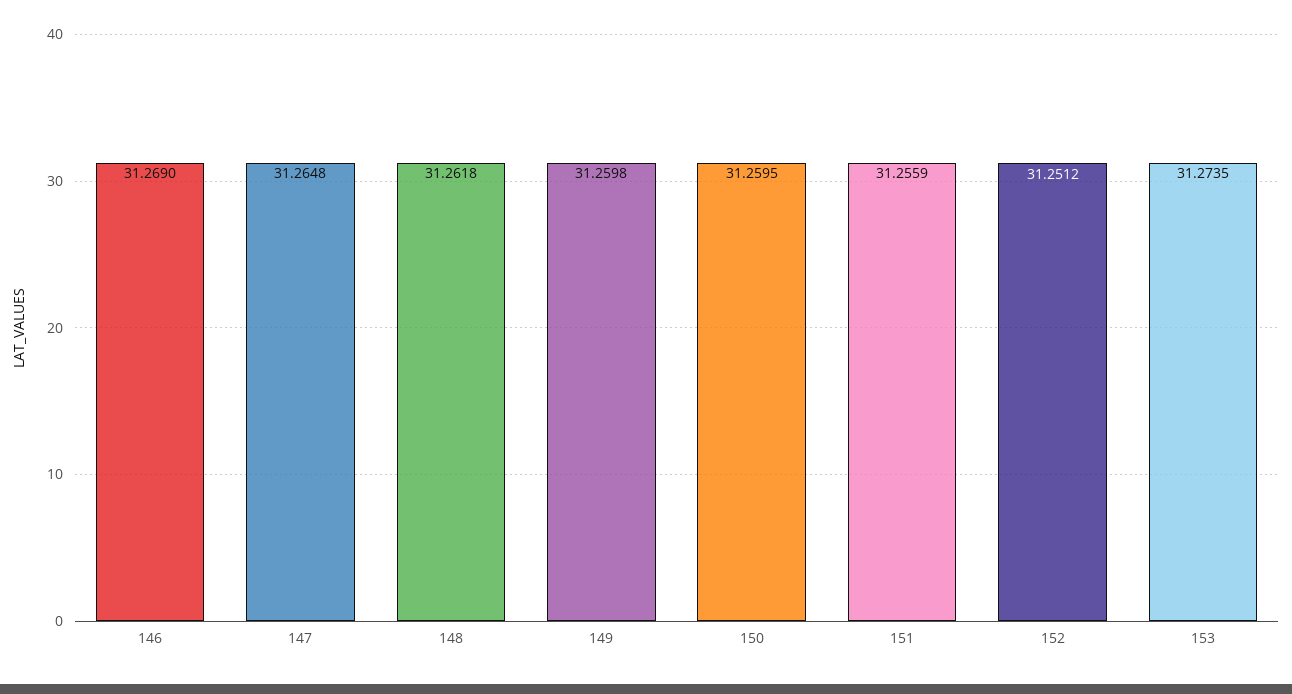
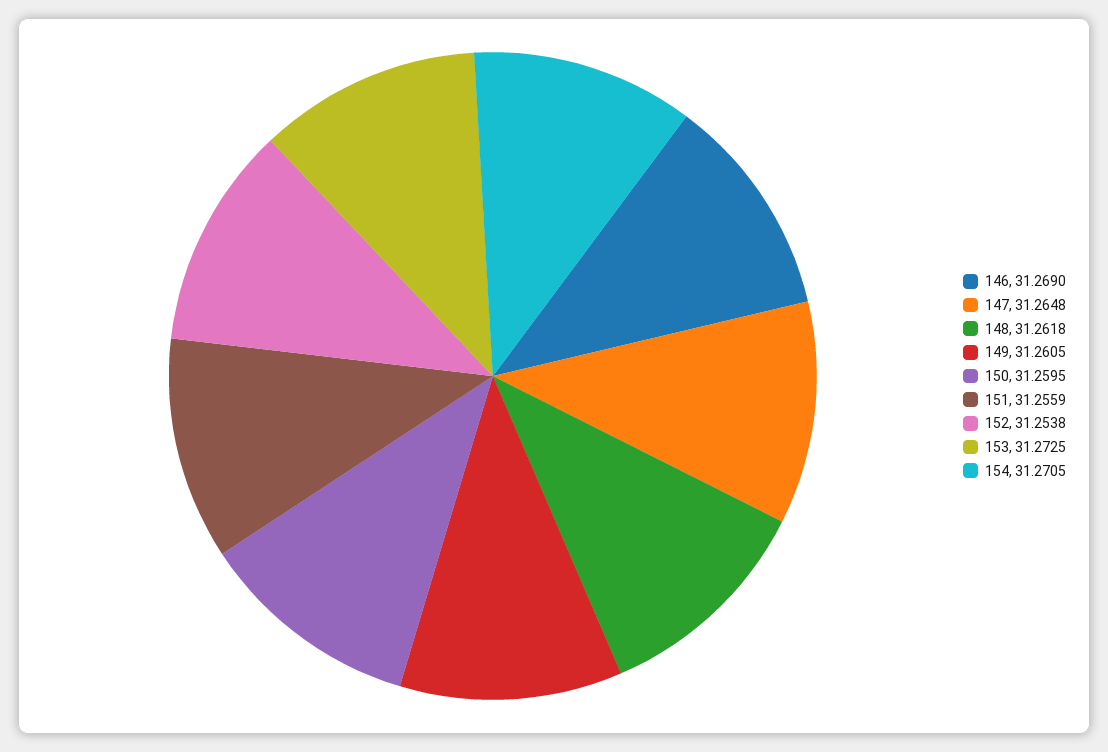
149: 31.2598 -> 31.2605
152: 31.2512 -> 31.2538
153: 31.2735 -> 31.2725
154: none -> 31.2705

